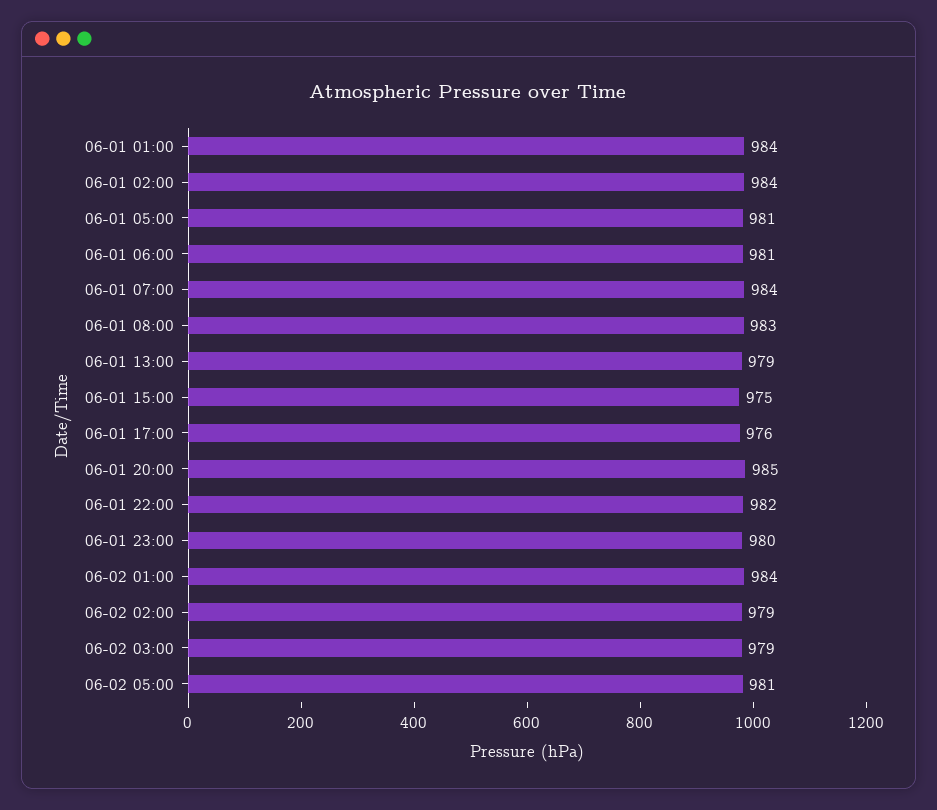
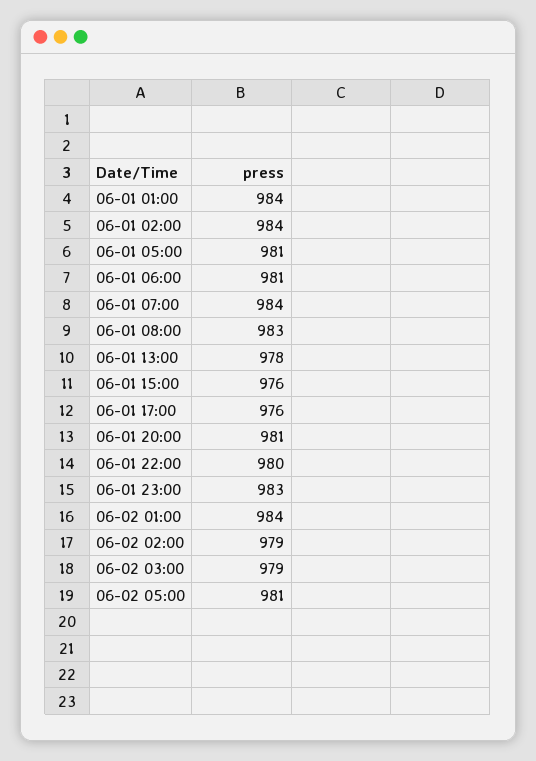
06-01 13:00: 979 -> 978
06-01 15:00: 975 -> 976
06-01 20:00: 985 -> 981
06-01 22:00: 982 -> 980
06-01 23:00: 980 -> 983

